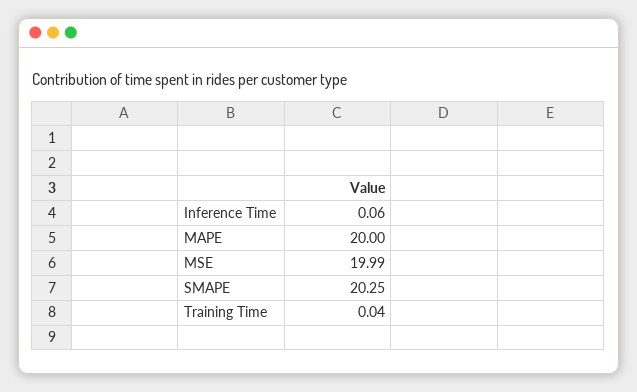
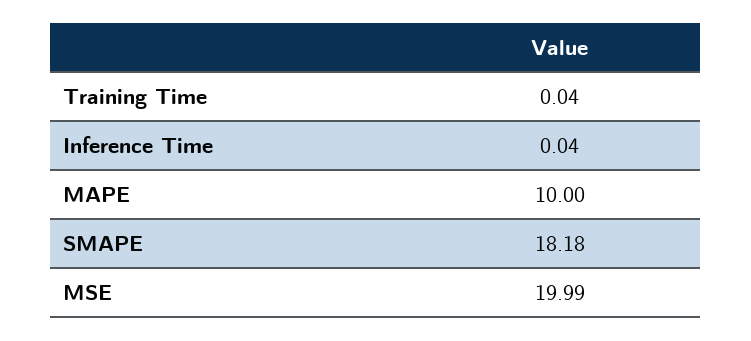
Inference Time: 0.06 -> 0.04
MAPE: 20 -> 10
SMAPE: 20.25 -> 18.18

